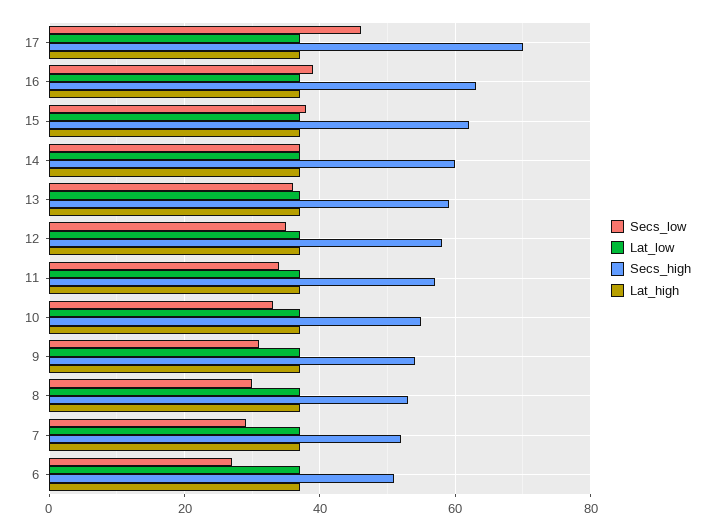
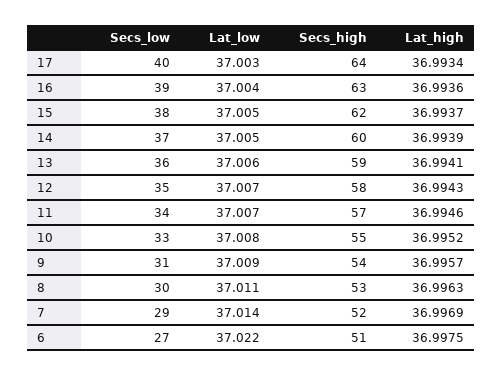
Secs_low, 17: 46 -> 40
Secs_high, 17: 70 -> 64

